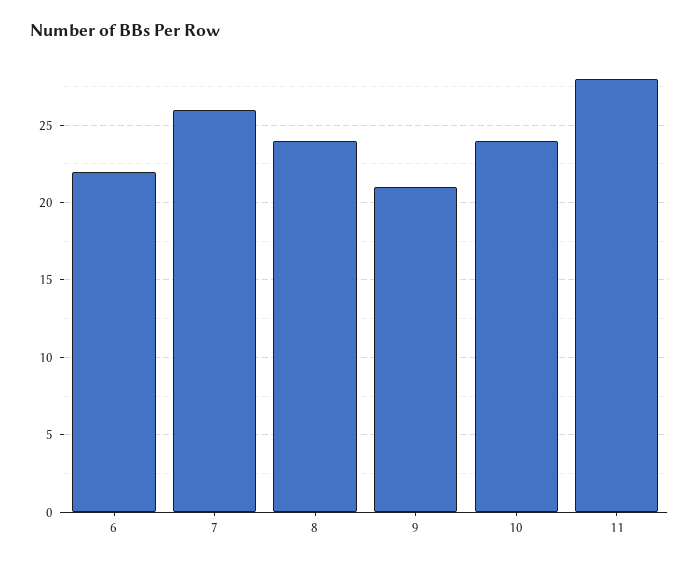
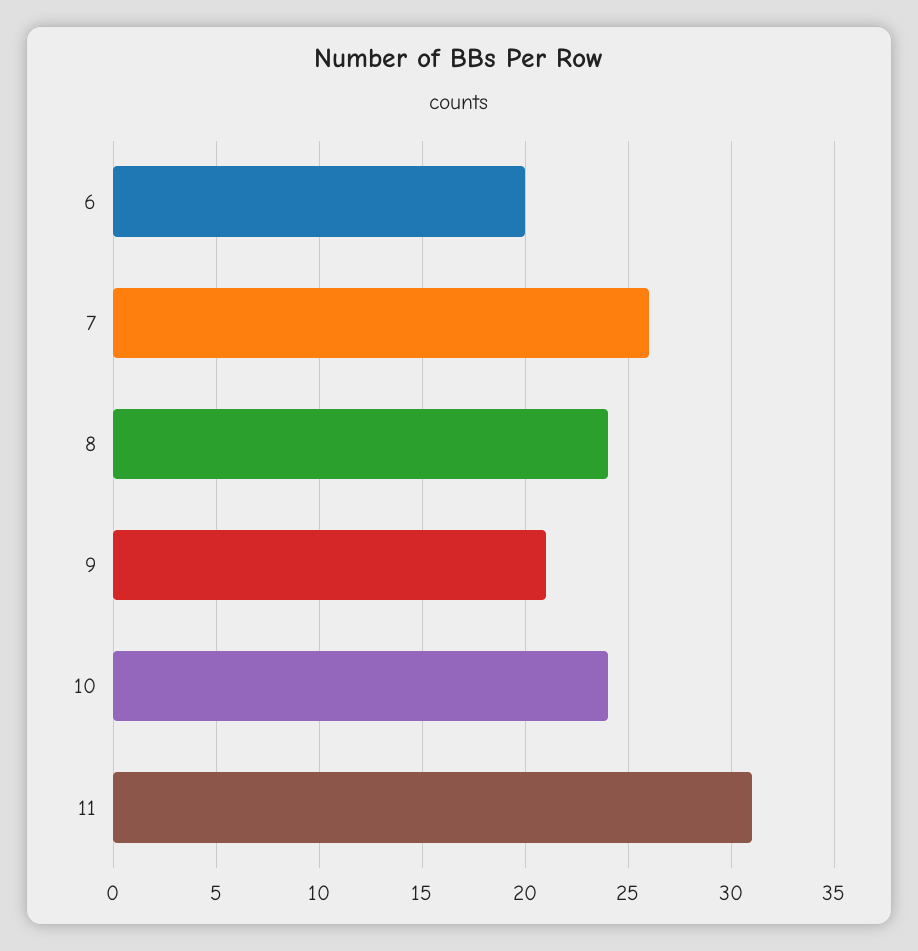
6: 22 -> 20
11: 28 -> 31

